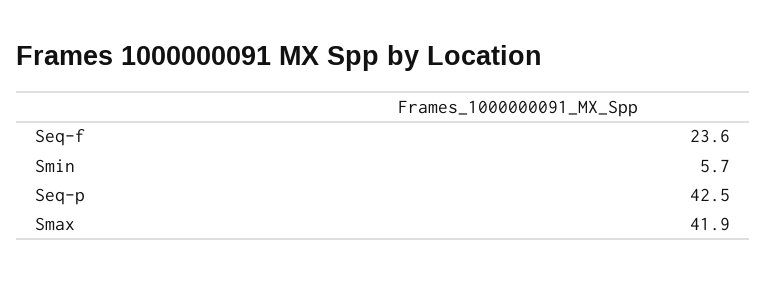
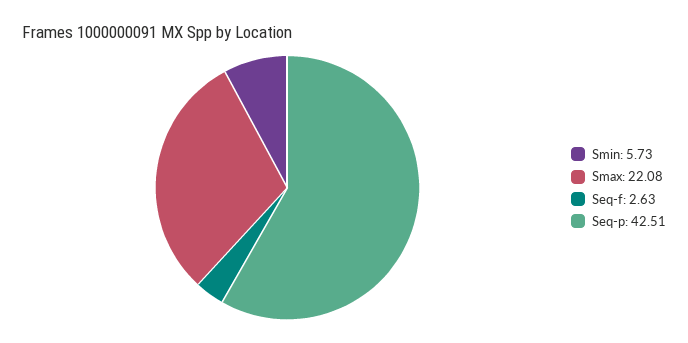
Seq-f: 23.6 -> 2.63
Smax: 41.9 -> 22.08

